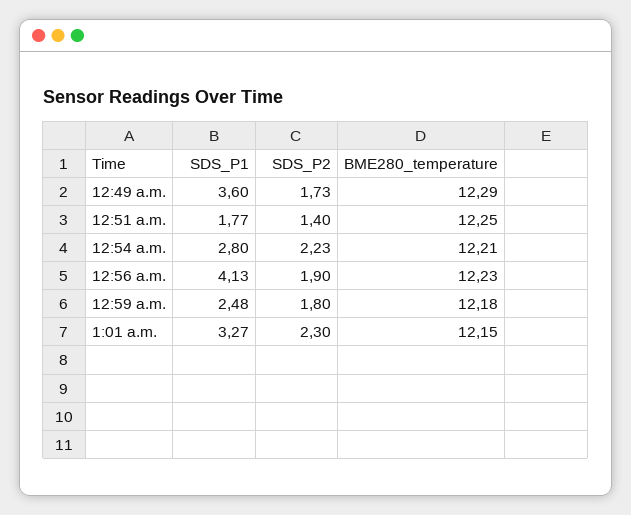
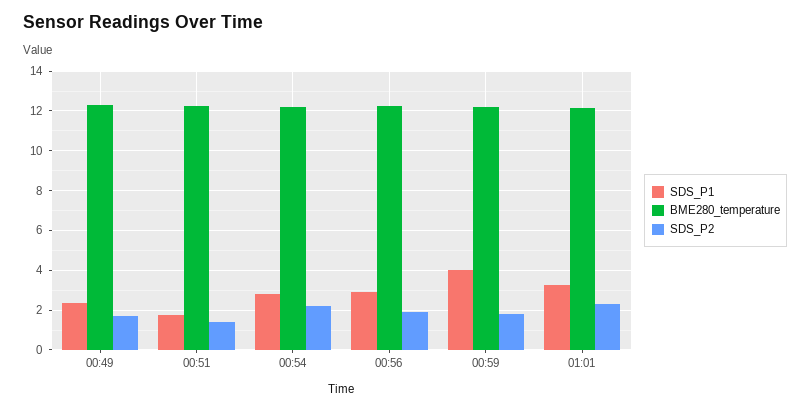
SDS_P1, 12:49 a.m.: 3.6 -> 2.5
SDS_P1, 12:56 a.m.: 4.13 -> 3
SDS_P1, 12:59 a.m.: 2.48 -> 4

